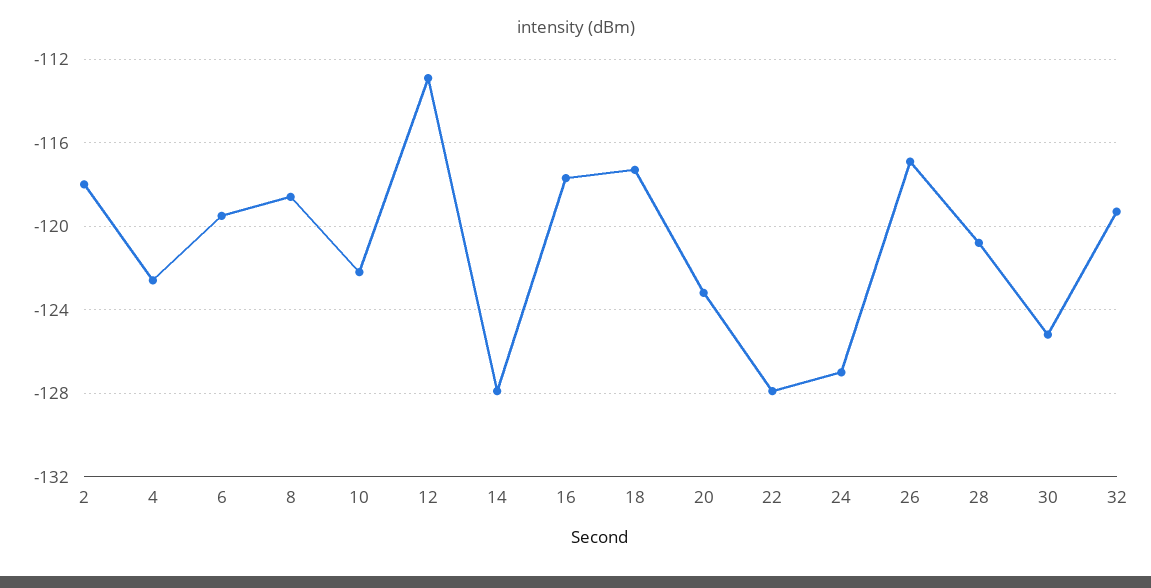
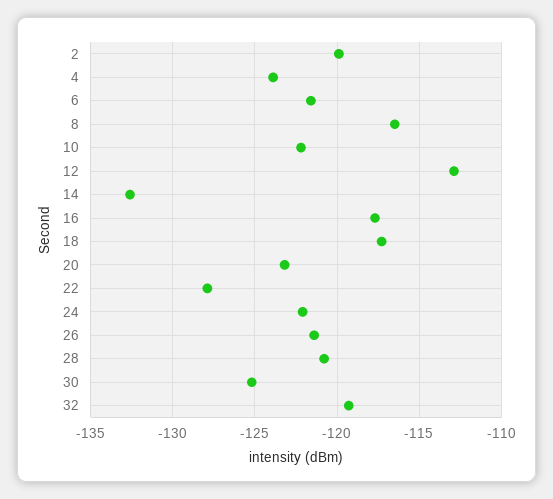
2: -118 -> -120
4: -122.5 -> -124
6: -119.5 -> -121.5
8: -118.5 -> -116.5
14: -128 -> -132.5
24: -127 -> -122
26: -117 -> -121.5

